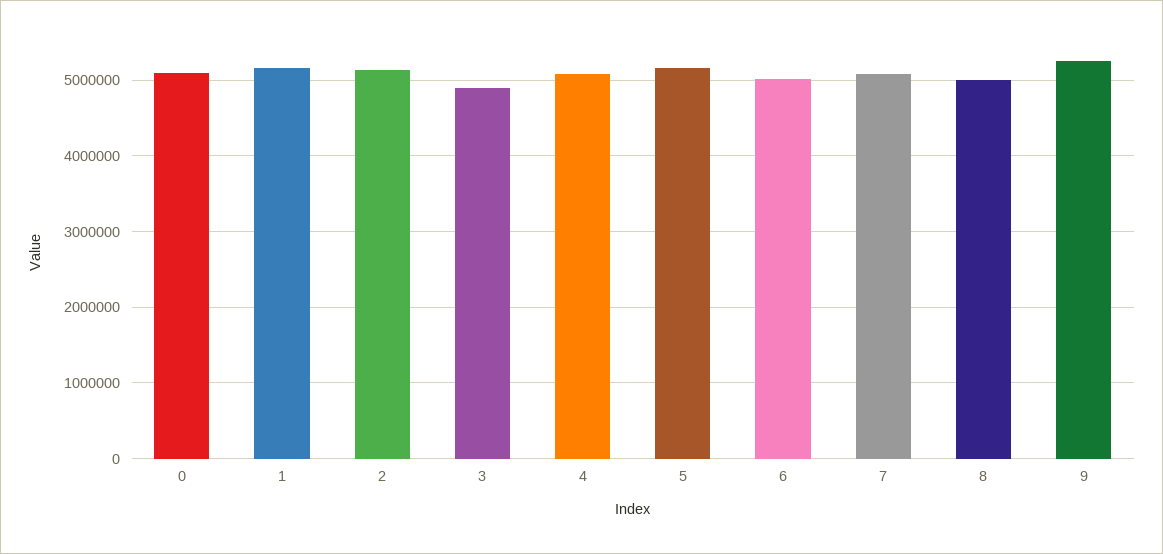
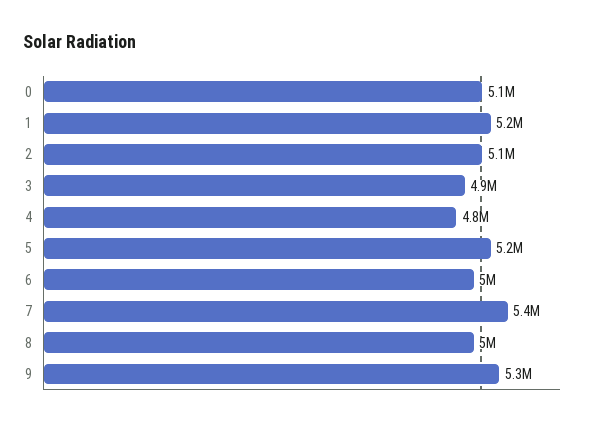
4: 5100000 -> 4800000
7: 5100000 -> 5400000

